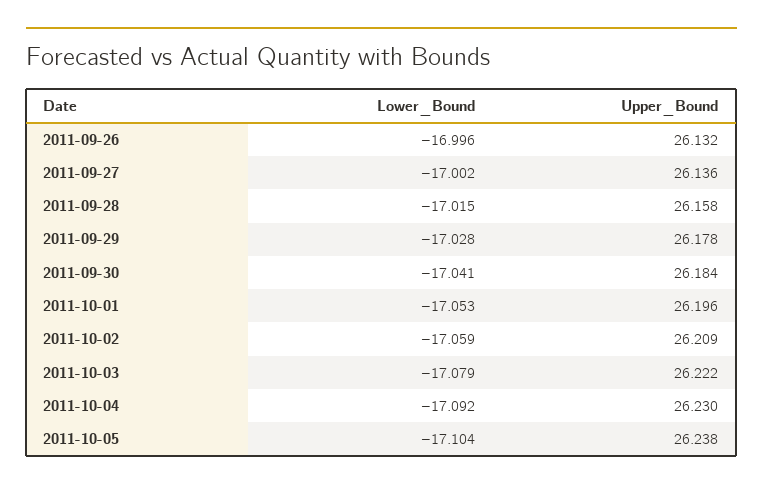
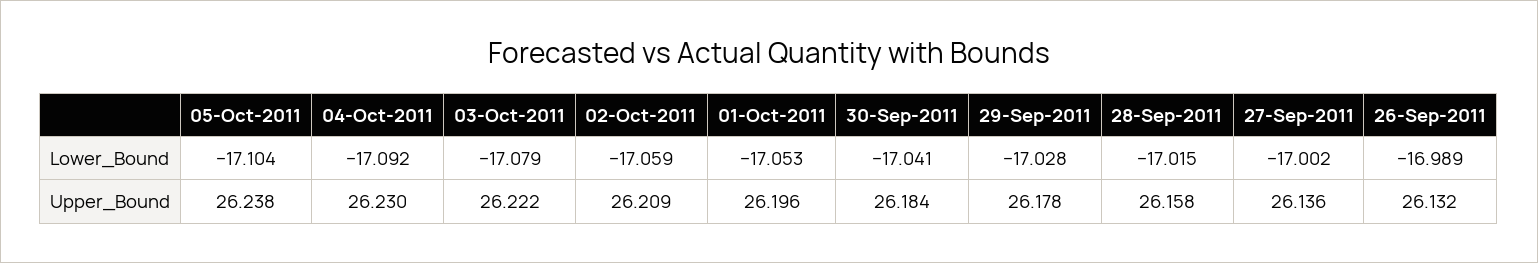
Lower_Bound, 2011-09-26: -16.996 -> -16.989

